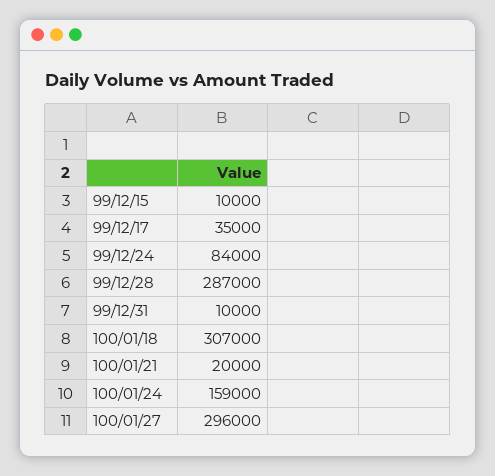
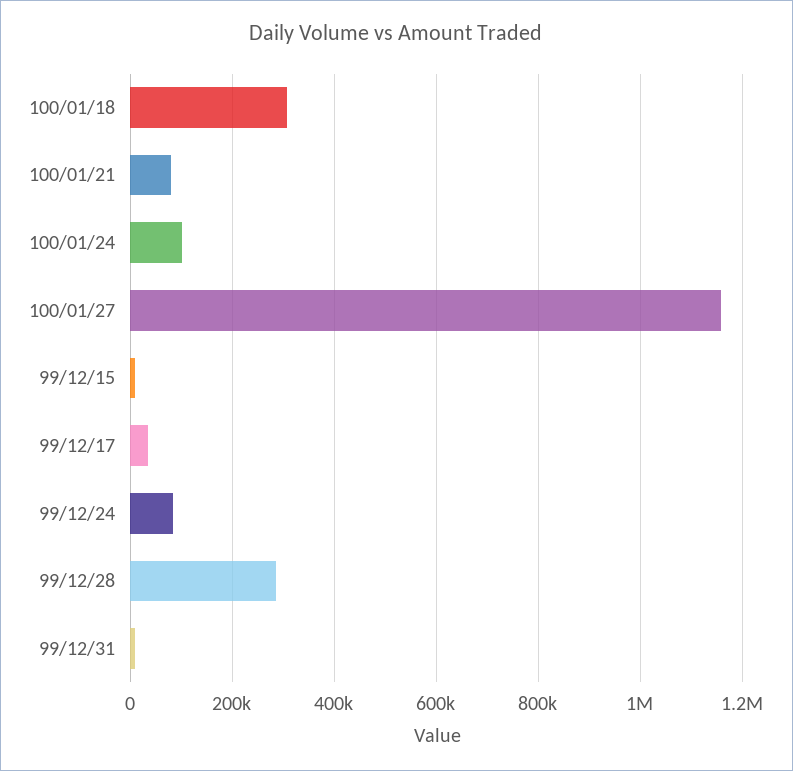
100/01/21: 20000 -> 80000
100/01/24: 159000 -> 100000
100/01/27: 296000 -> 1160000

